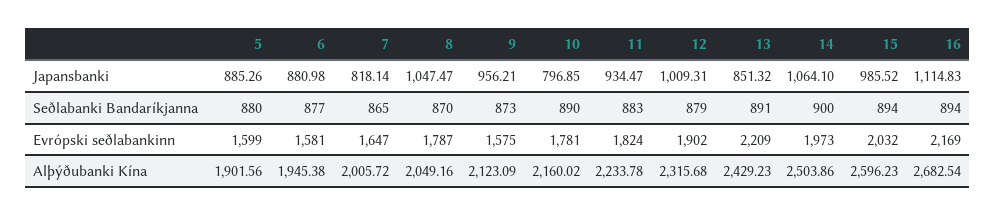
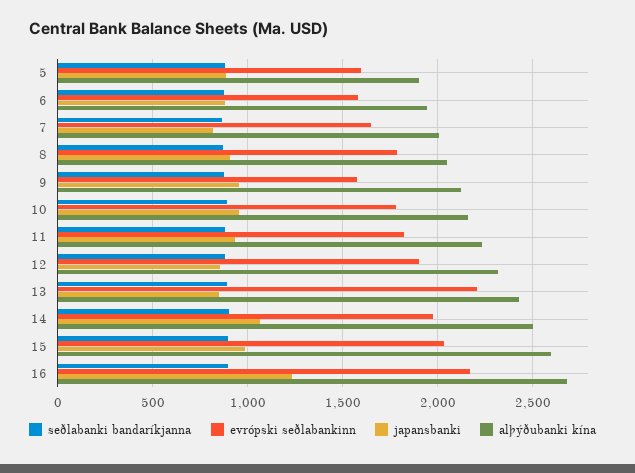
Japansbanki, 8: 1047.47 -> 900
Japansbanki, 10: 796.85 -> 950
Japansbanki, 12: 1009.31 -> 850
Japansbanki, 16: 1114.83 -> 1250

